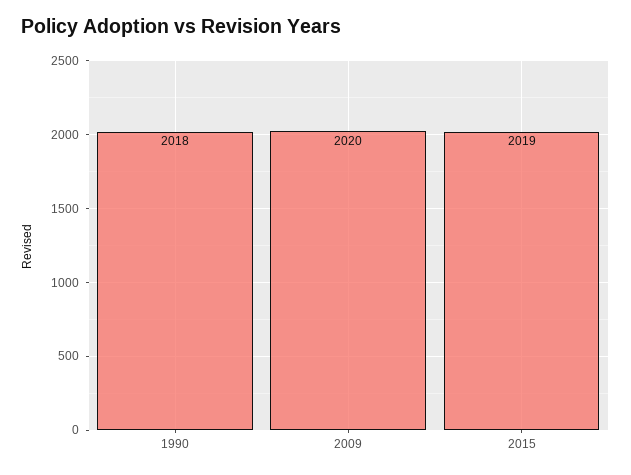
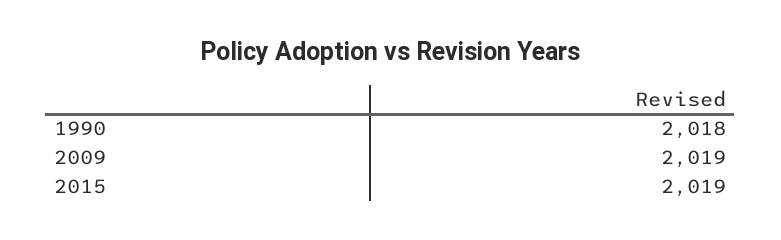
2009: 2020 -> 2019

